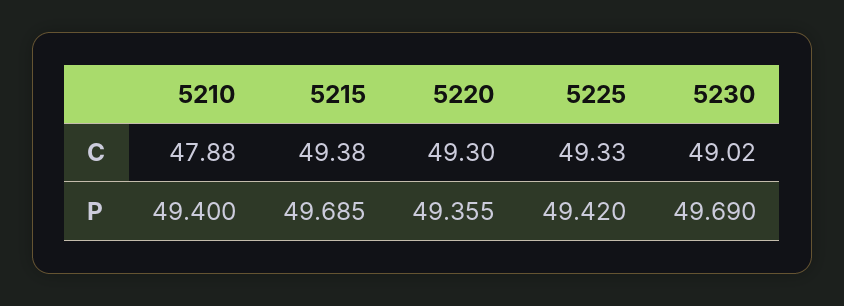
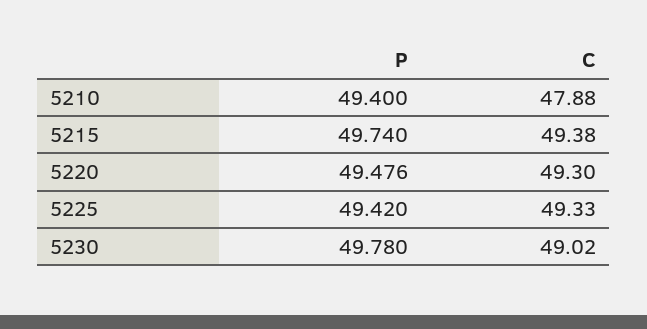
5215, P: 49.685 -> 49.74
5220, P: 49.355 -> 49.476
5230, P: 49.69 -> 49.78

